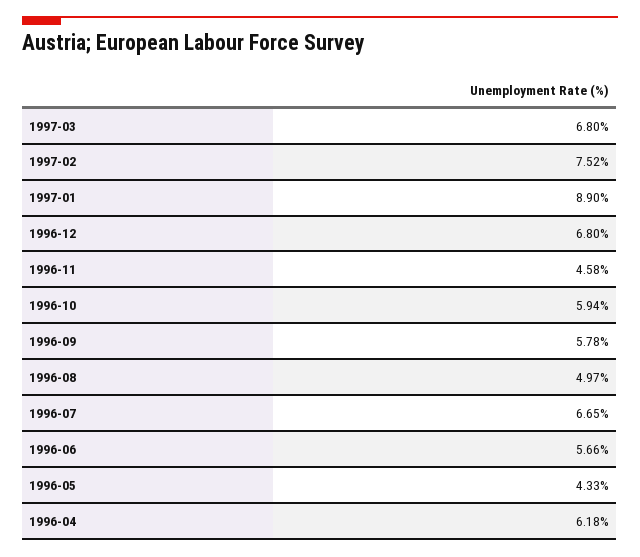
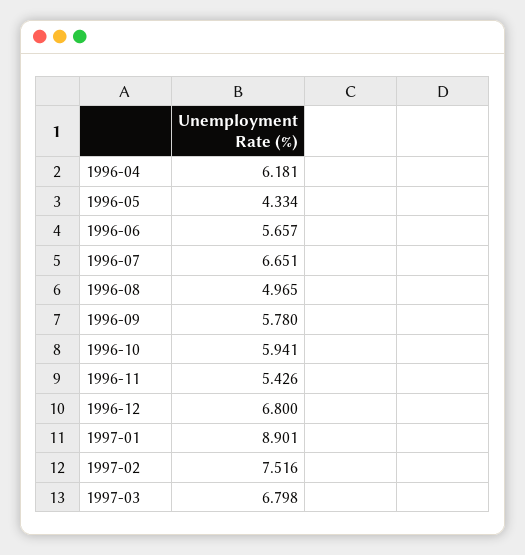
1996-11: 4.58 -> 5.426

